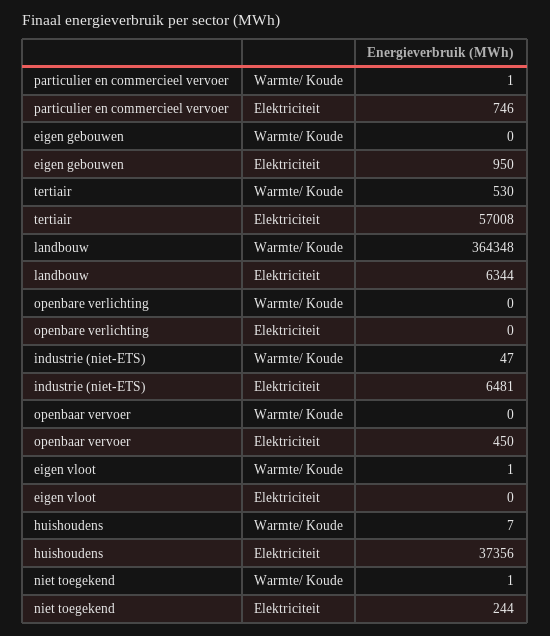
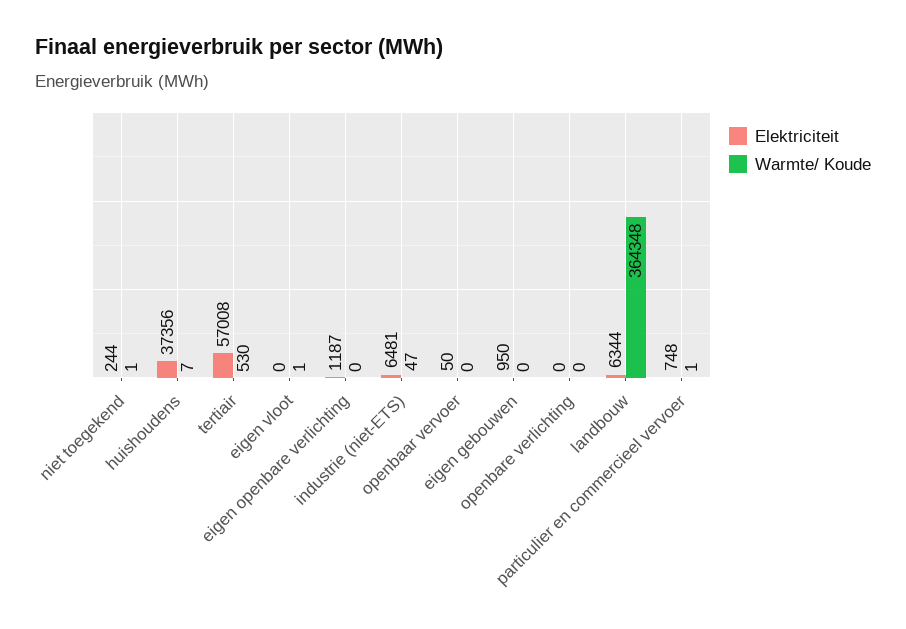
Elektriciteit, particulier en commercieel vervoer: 746 -> 748
Elektriciteit, openbaar vervoer: 450 -> 50
Elektriciteit, eigen openbare verlichting: none -> 1187
Warmte/ Koude, eigen openbare verlichting: none -> 0

